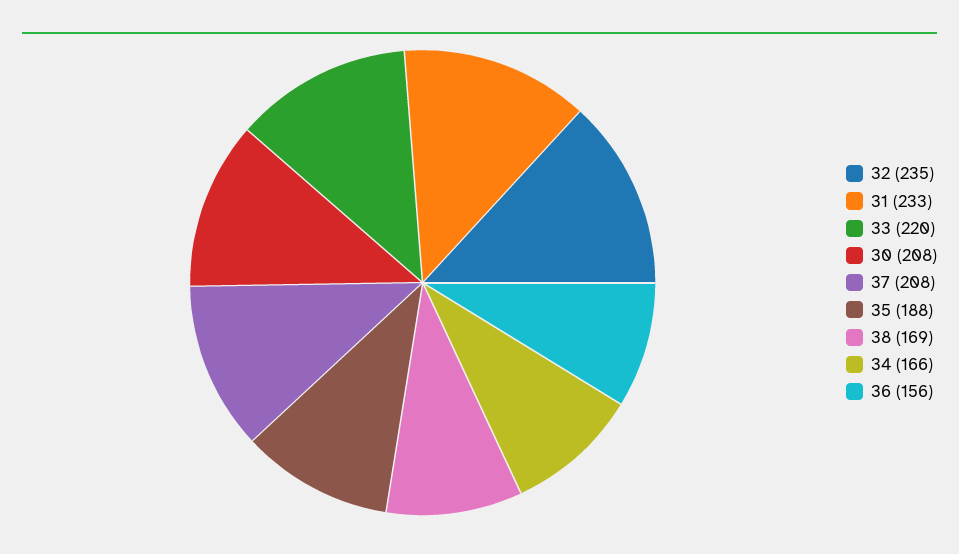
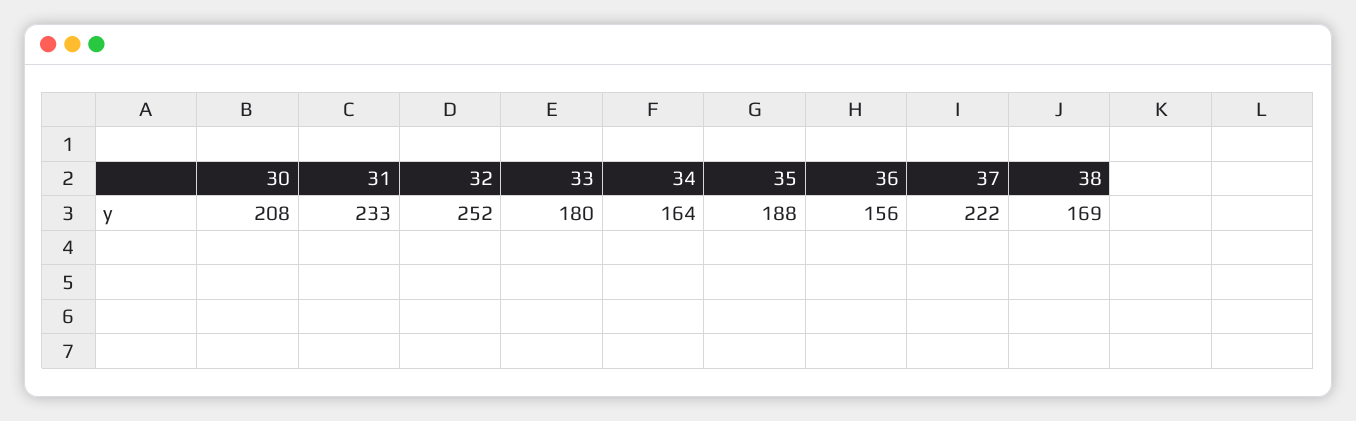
32: 235 -> 252
33: 220 -> 180
37: 208 -> 222
34: 166 -> 164

